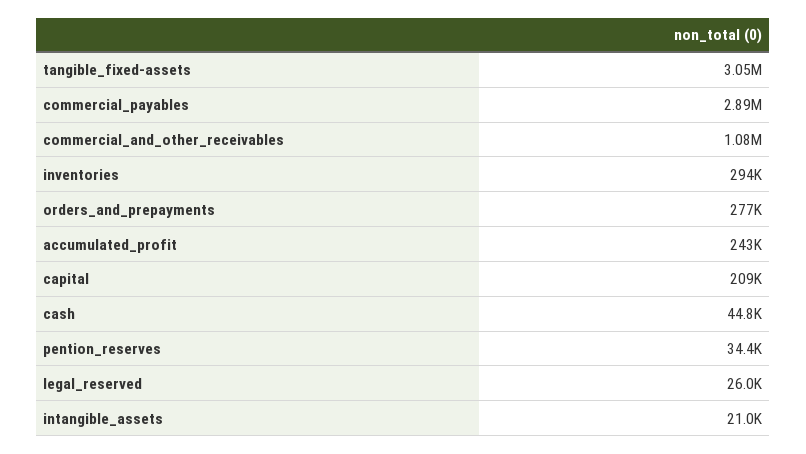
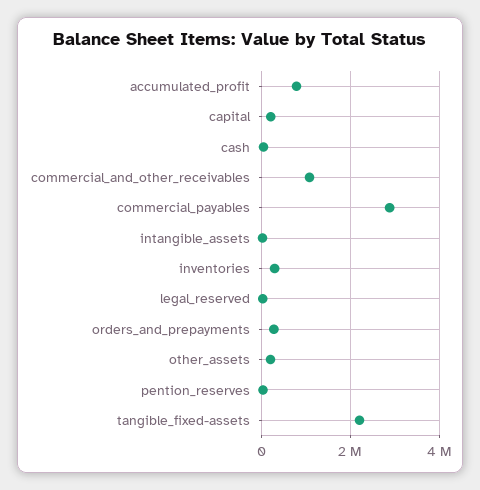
tangible_fixed-assets: 3050000 -> 2200000
accumulated_profit: 243000 -> 800000
other_assets: none -> 200000

